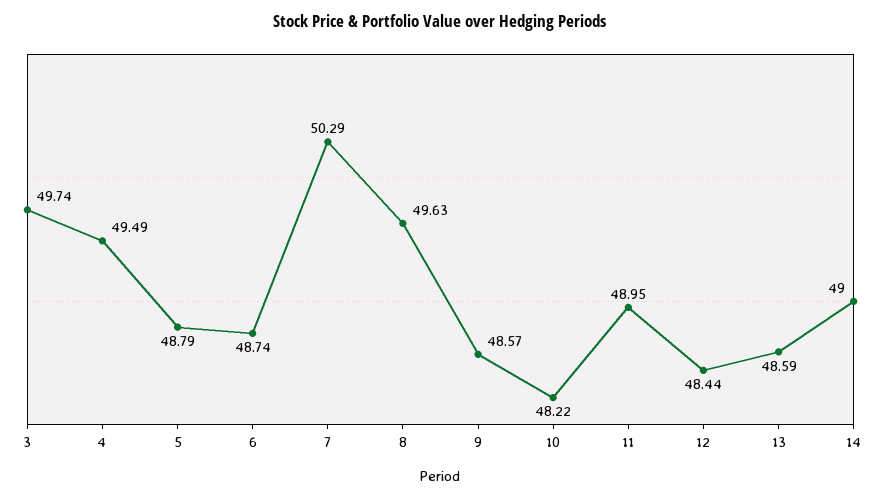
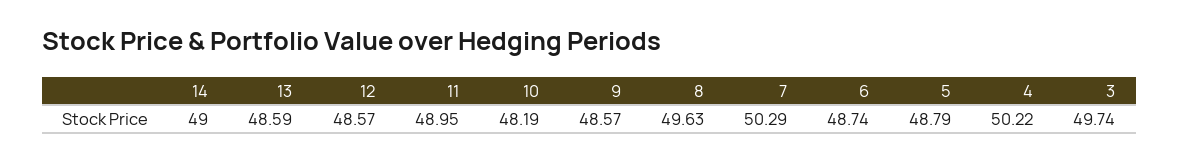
4: 49.49 -> 50.22
10: 48.22 -> 48.19
12: 48.44 -> 48.57

